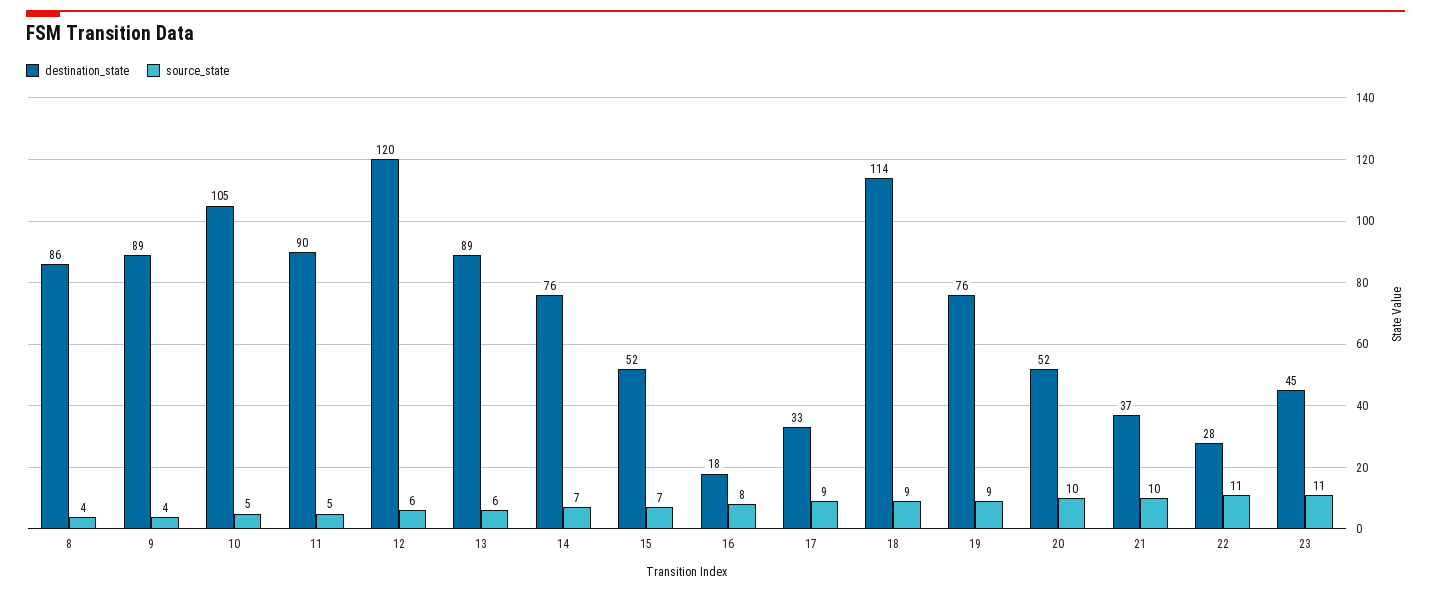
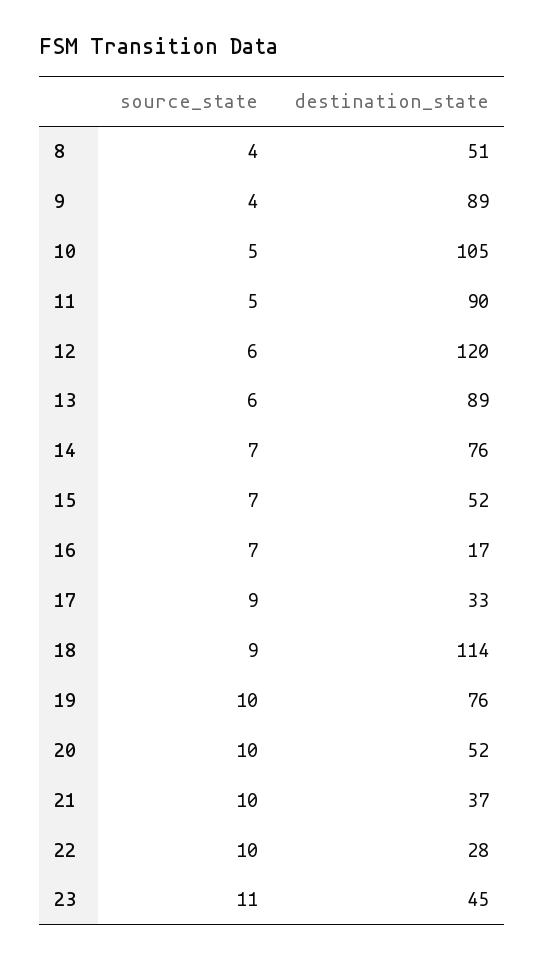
destination_state, 8: 86 -> 51
destination_state, 16: 18 -> 17
source_state, 16: 8 -> 7
source_state, 19: 9 -> 10
source_state, 22: 11 -> 10

